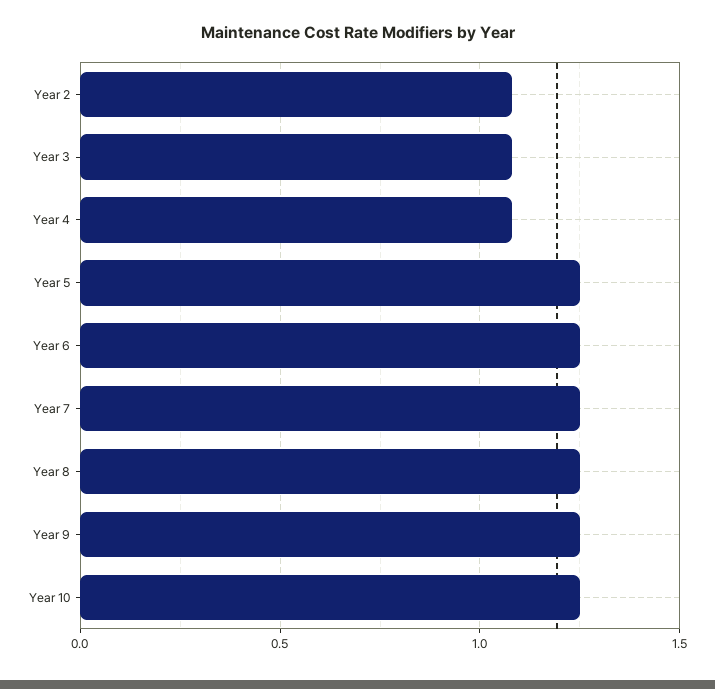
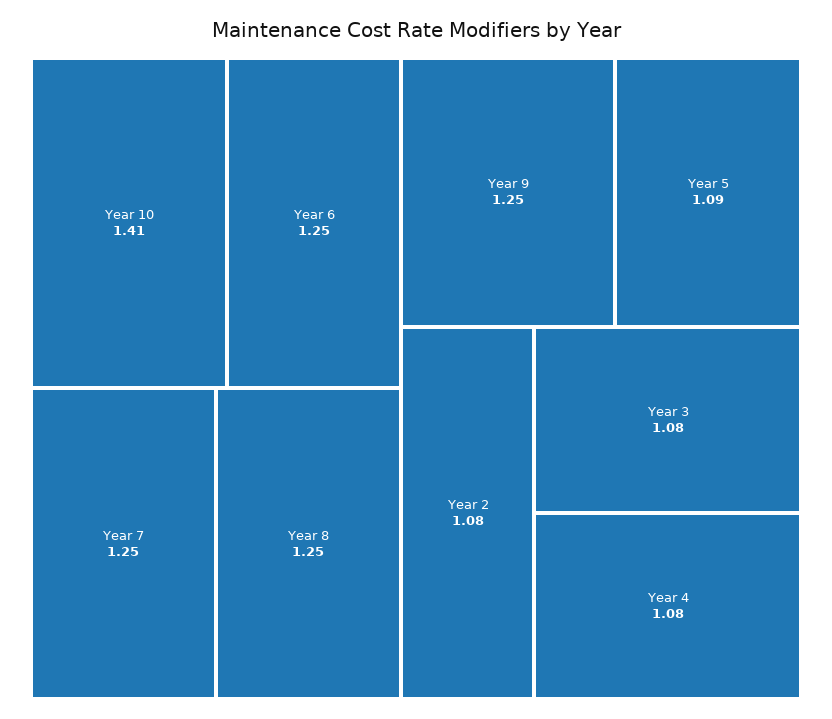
Year 5: 1.25 -> 1.09
Year 10: 1.25 -> 1.41

